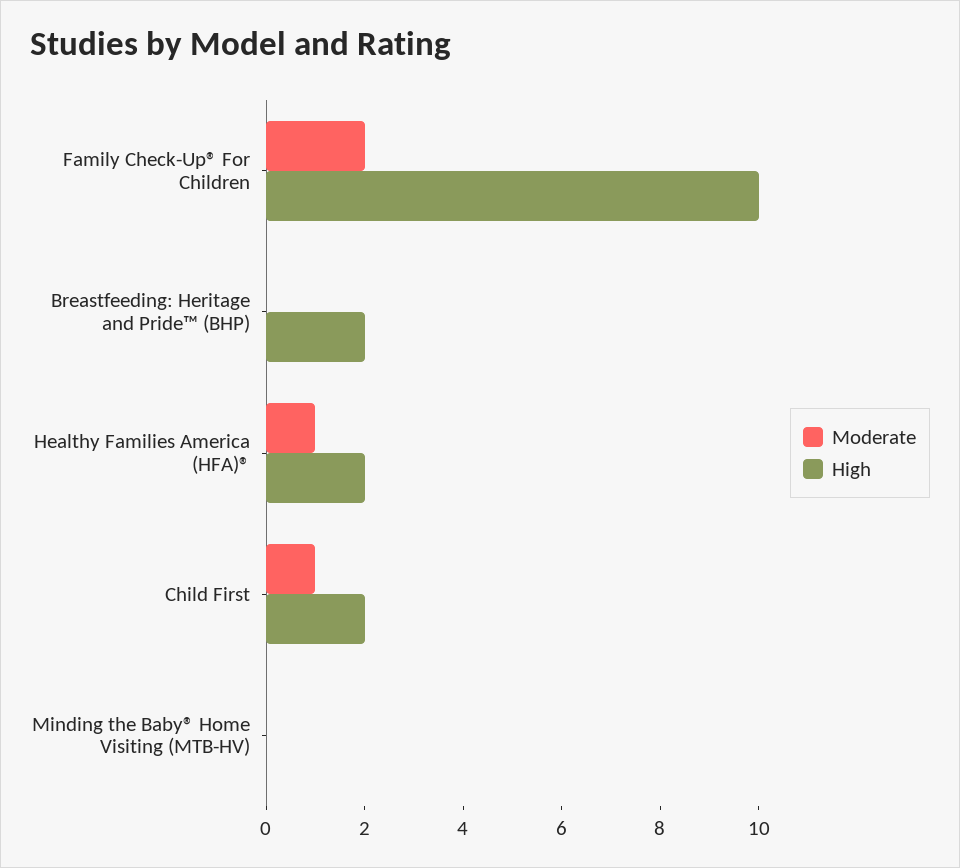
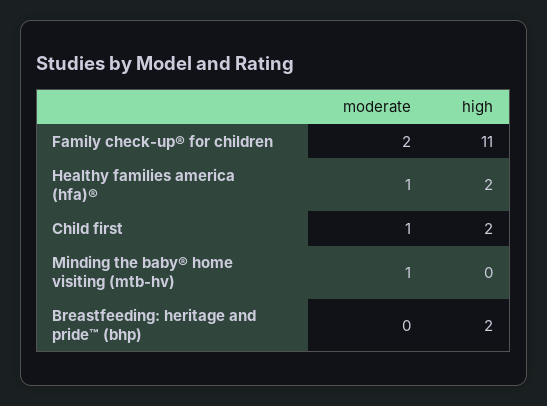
High, Family Check-Up® For Children: 10 -> 11
Moderate, Minding the Baby® Home Visiting (MTB-HV): 0 -> 1

